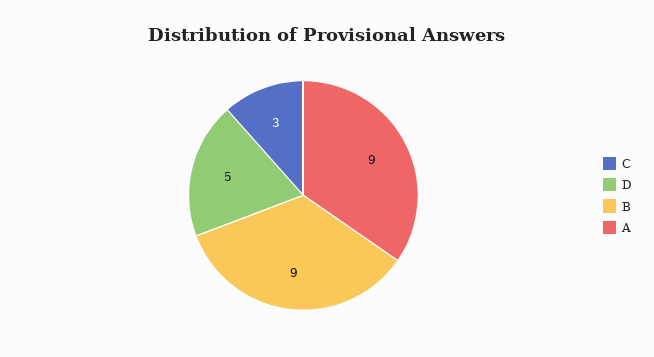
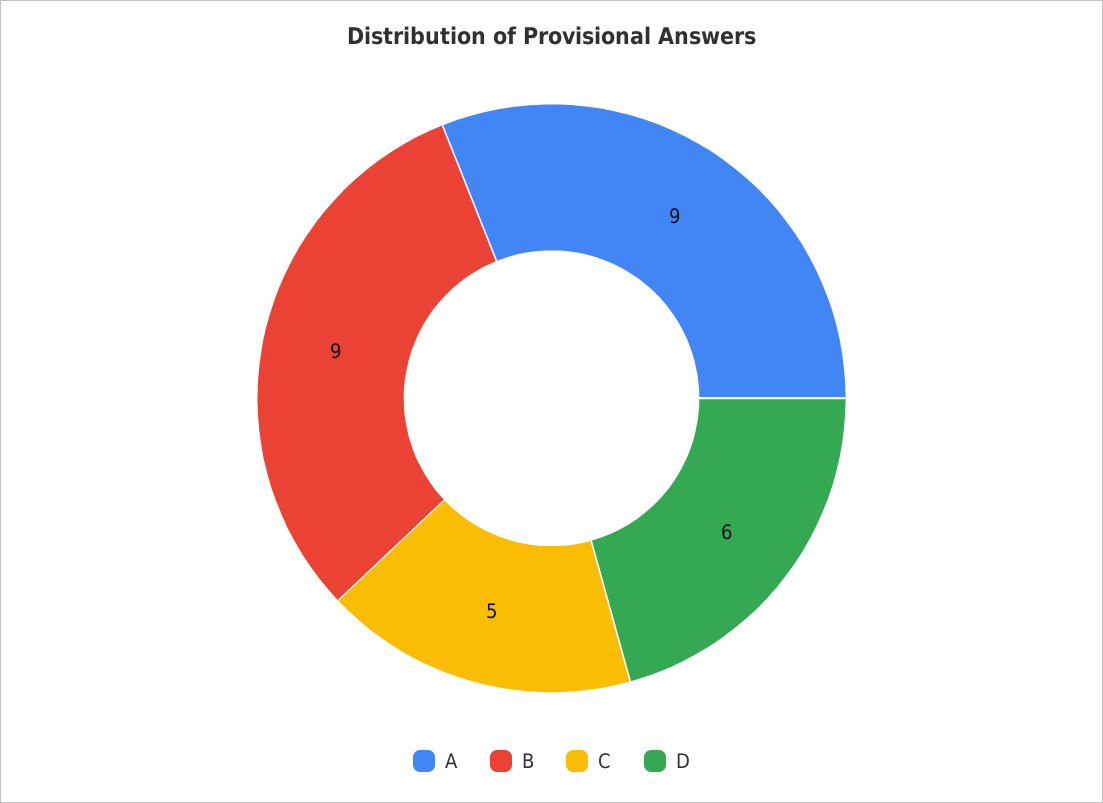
C: 3 -> 5
D: 5 -> 6

